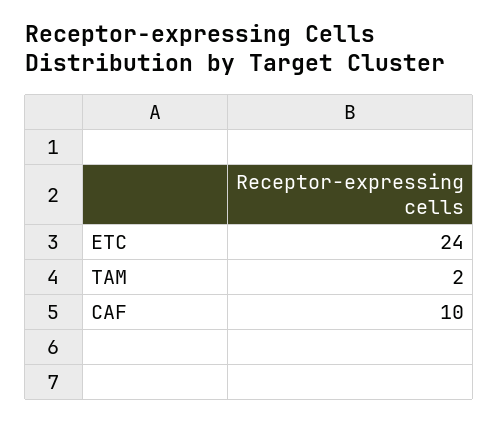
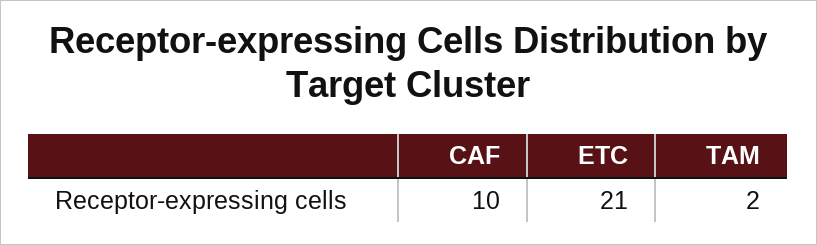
ETC: 24 -> 21

